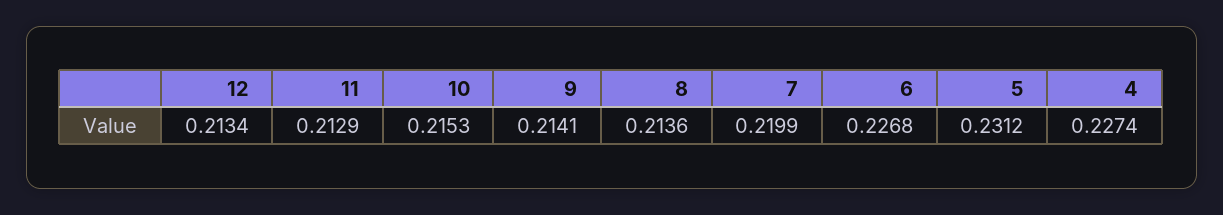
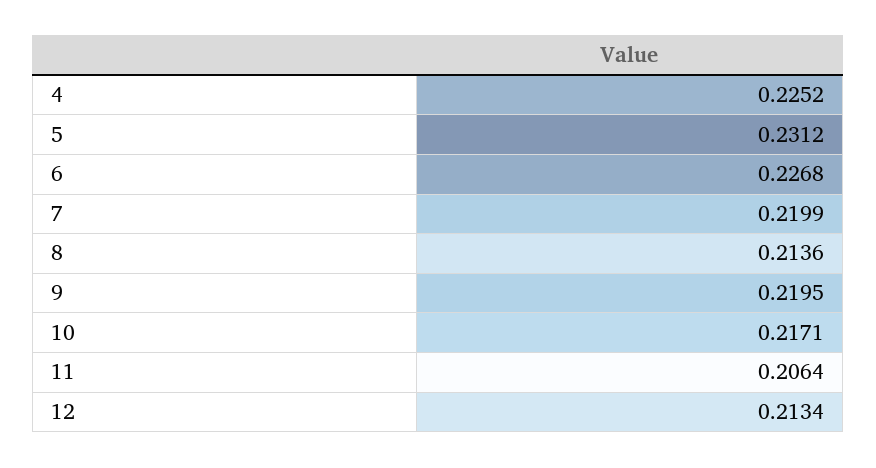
11: 0.2129 -> 0.2064
10: 0.2153 -> 0.2171
9: 0.2141 -> 0.2195
4: 0.2274 -> 0.2252

